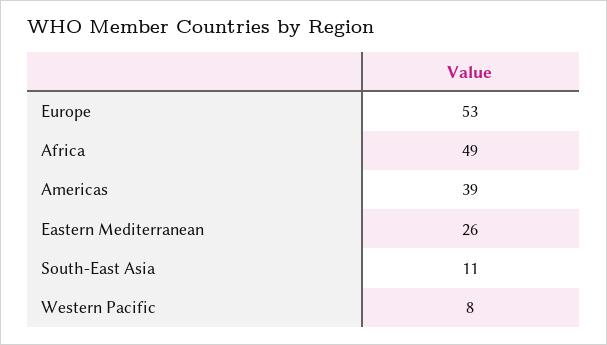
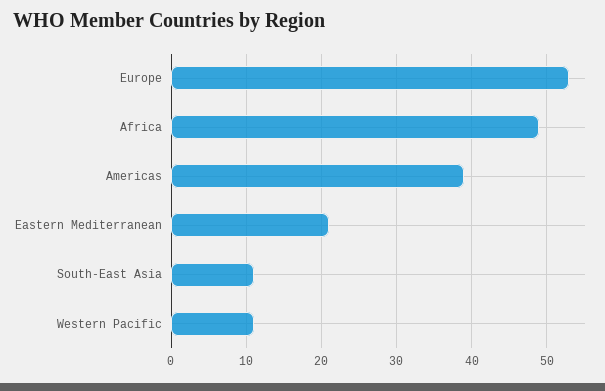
Eastern Mediterranean: 26 -> 21
Western Pacific: 8 -> 11

